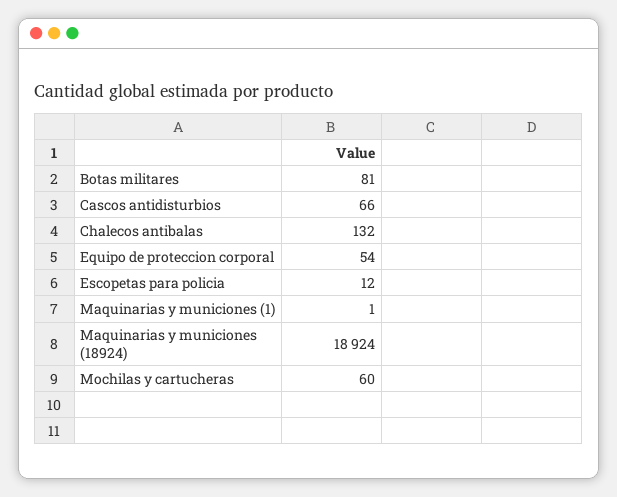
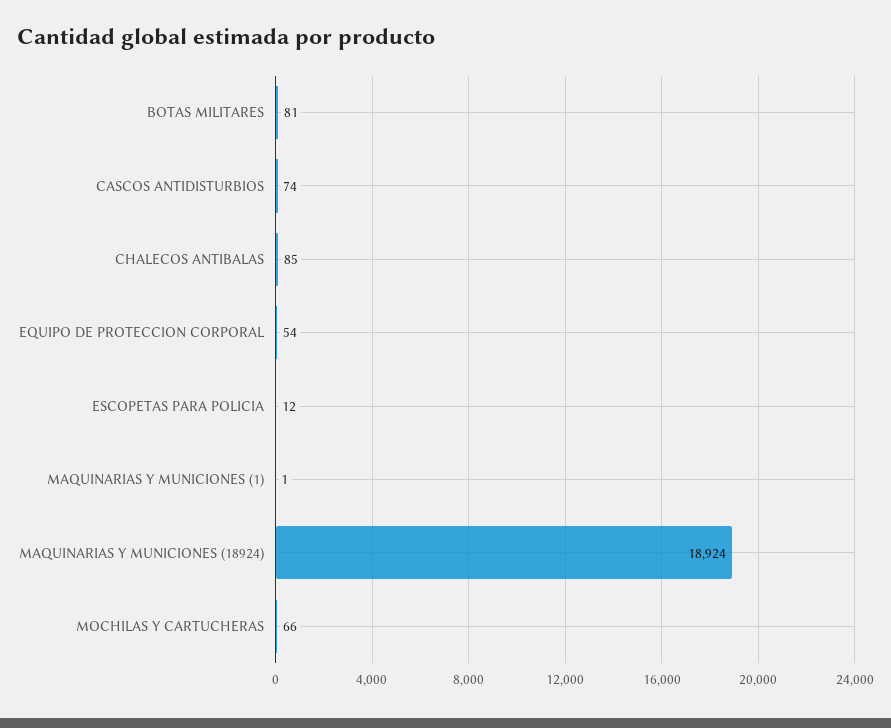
Cascos antidisturbios: 66 -> 74
Chalecos antibalas: 132 -> 85
Mochilas y cartucheras: 60 -> 66

